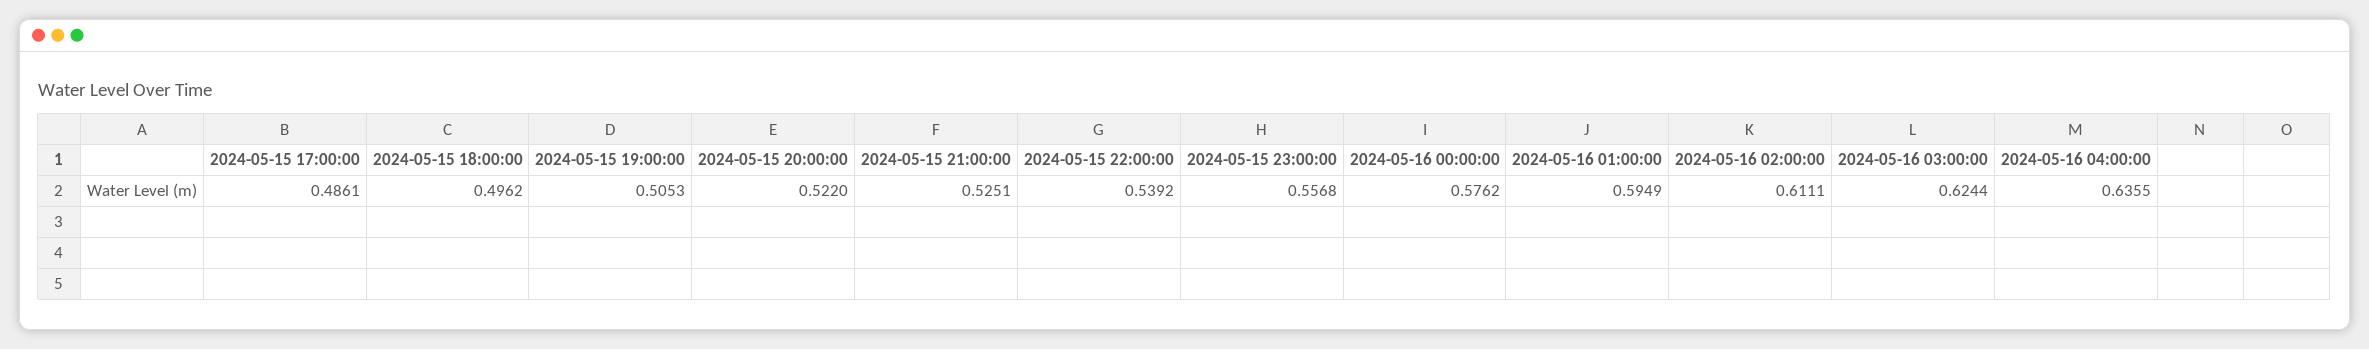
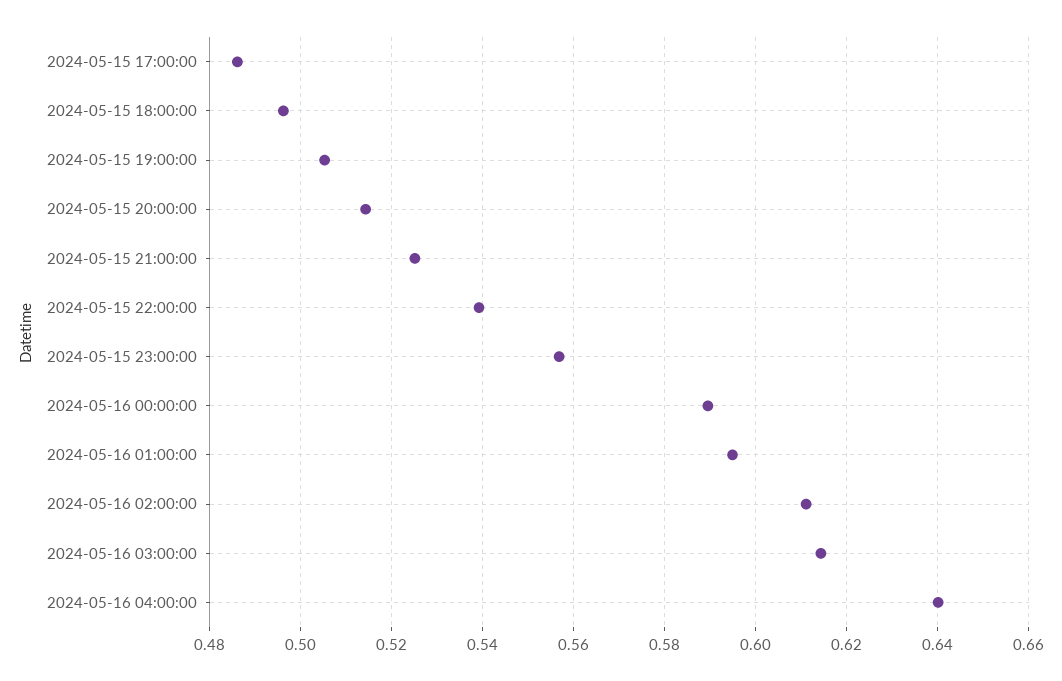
2024-05-15 20:00:00: 0.522 -> 0.514
2024-05-16 00:00:00: 0.5762 -> 0.59
2024-05-16 03:00:00: 0.6244 -> 0.614
2024-05-16 04:00:00: 0.6355 -> 0.64

